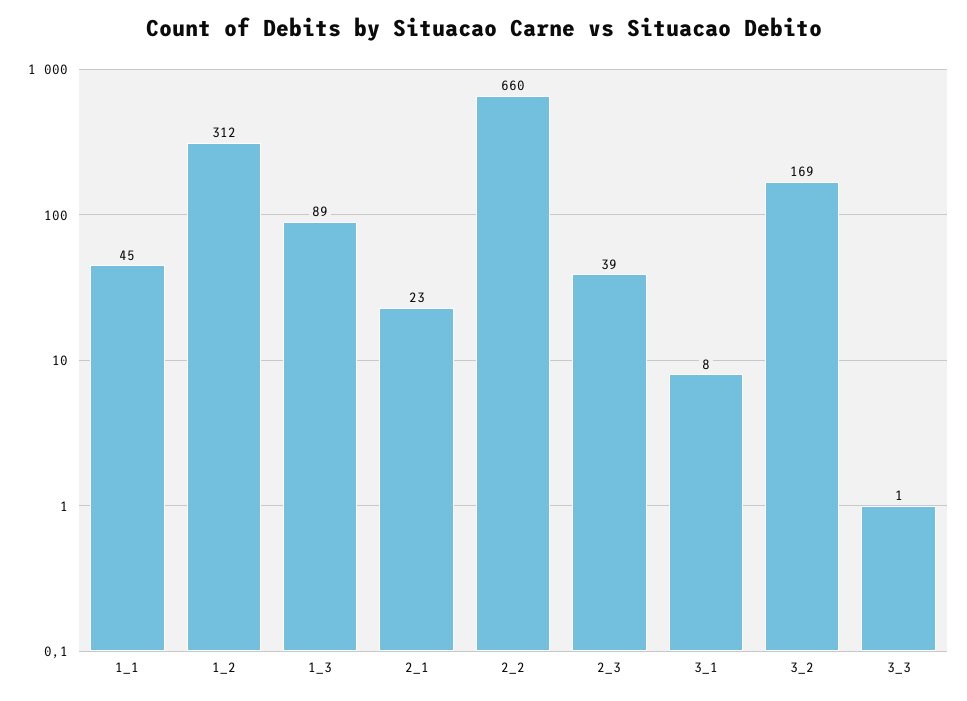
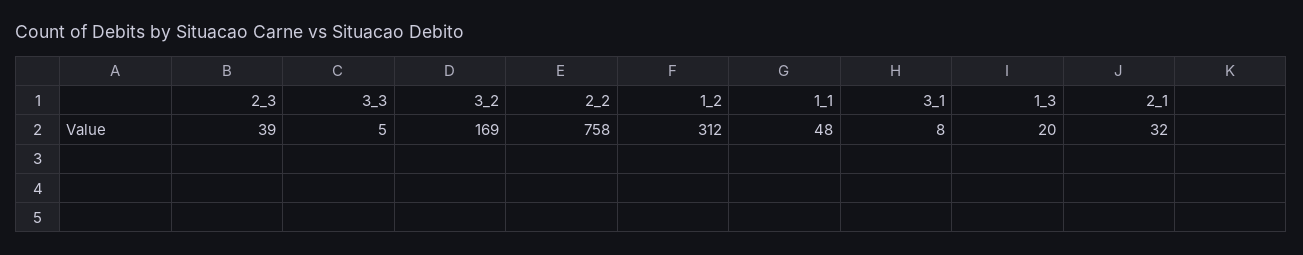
1_1: 45 -> 48
1_3: 89 -> 20
2_1: 23 -> 32
2_2: 660 -> 758
3_3: 1 -> 5

